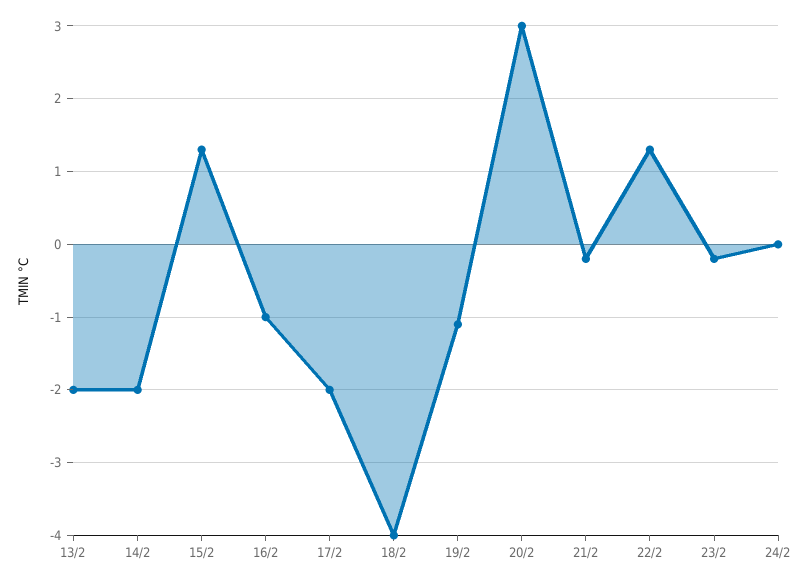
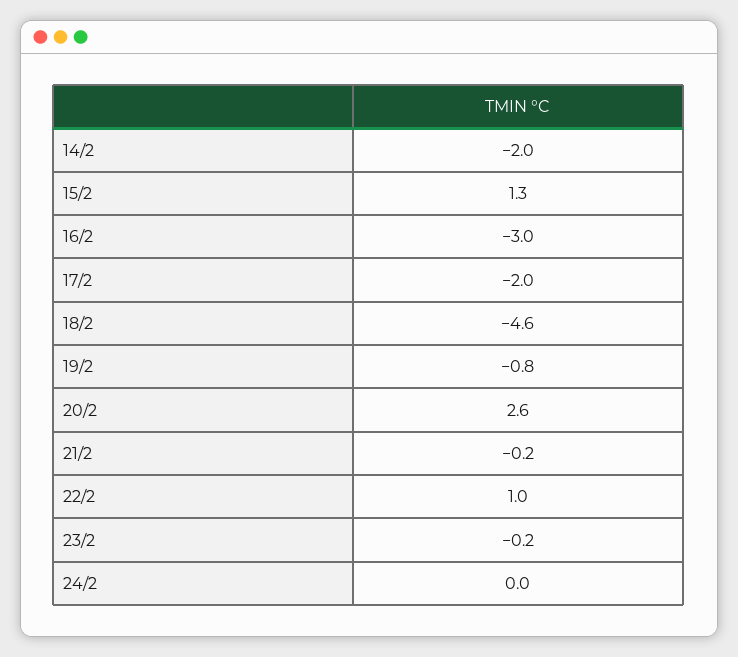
13/2: -2 -> none
16/2: -1 -> -3
18/2: -4 -> -4.6
19/2: -1.1 -> -0.8
20/2: 3 -> 2.6
22/2: 1.3 -> 1

